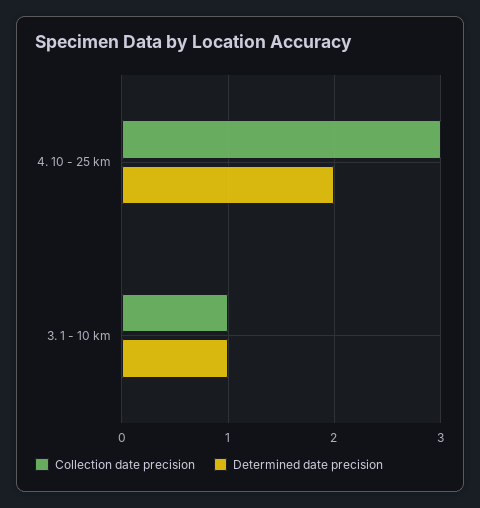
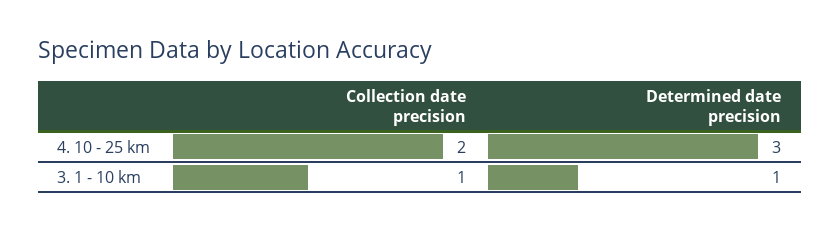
Collection date precision, 4. 10 - 25 km: 3 -> 2
Determined date precision, 4. 10 - 25 km: 2 -> 3

